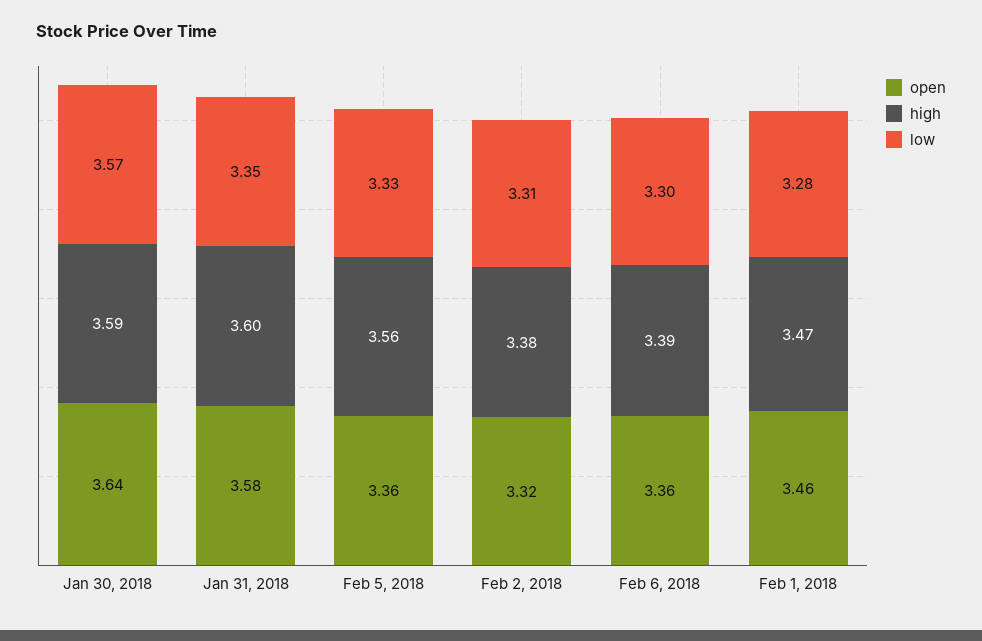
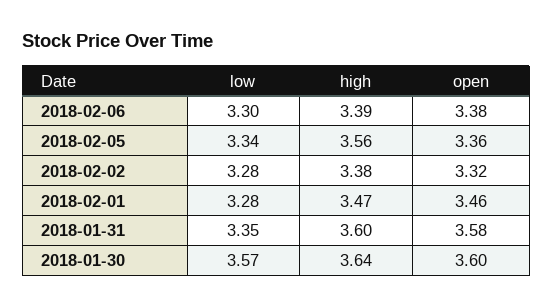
open, Jan 30, 2018: 3.64 -> 3.6
high, Jan 30, 2018: 3.59 -> 3.64
low, Feb 5, 2018: 3.33 -> 3.34
low, Feb 2, 2018: 3.31 -> 3.28
open, Feb 6, 2018: 3.36 -> 3.38

